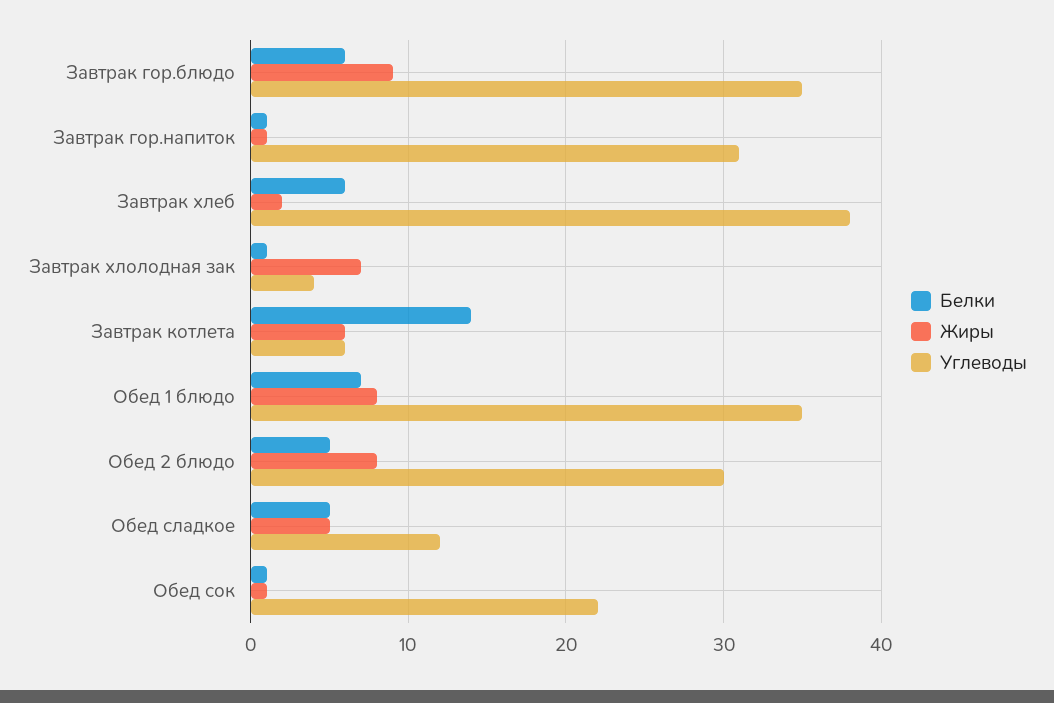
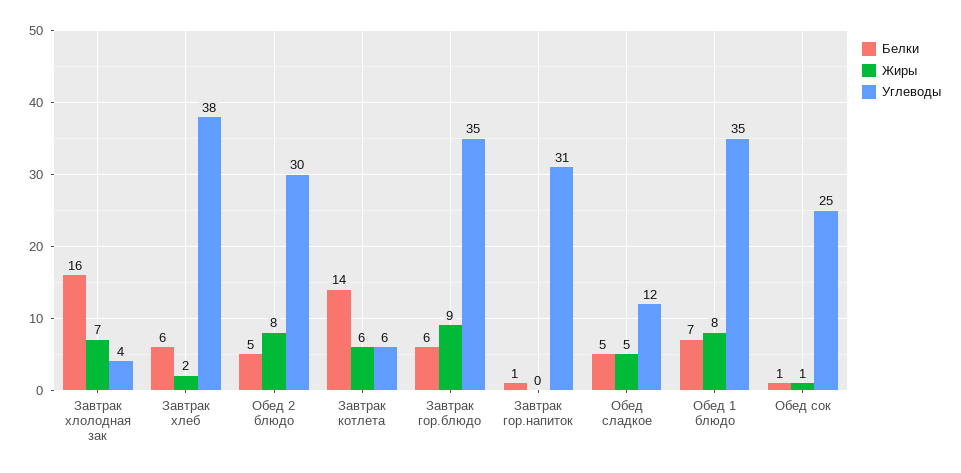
Жиры, Завтрак гор.напиток: 1 -> 0
Белки, Завтрак хлолодная зак: 1 -> 16
Углеводы, Обед сок: 22 -> 25

